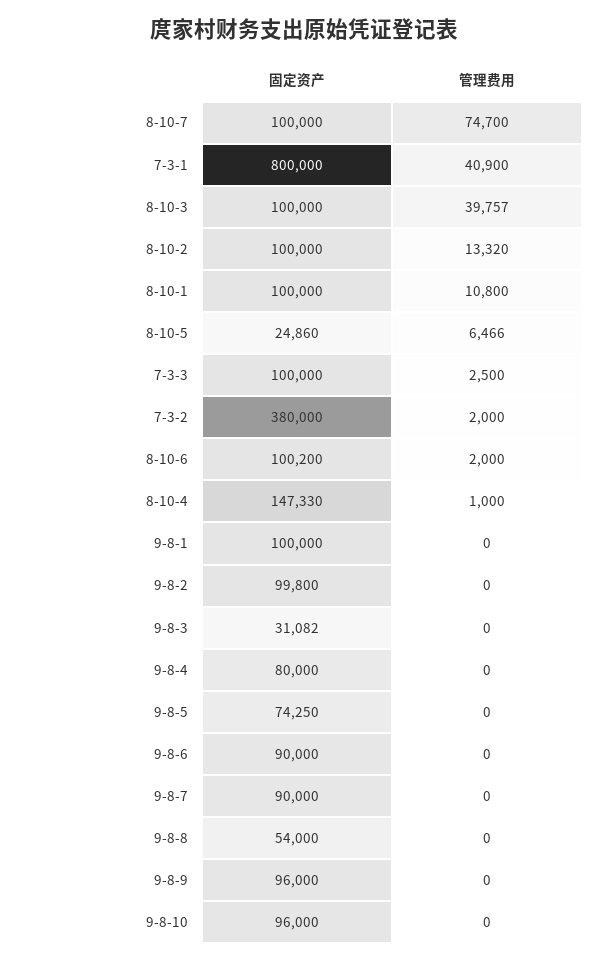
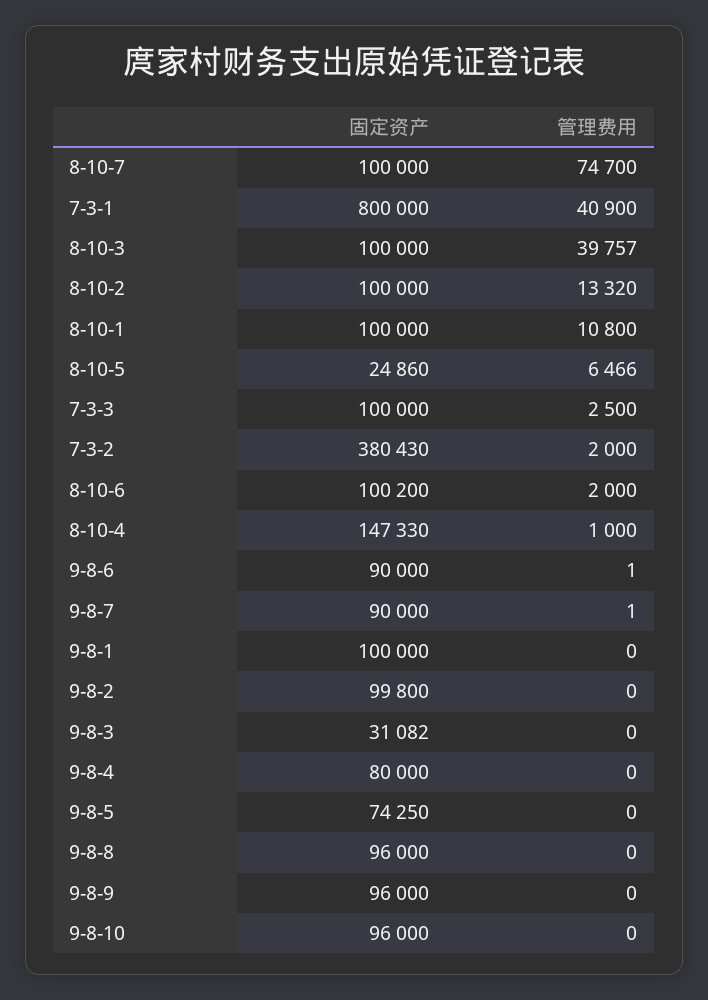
固定资产, 7-3-2: 380000 -> 380430
管理费用, 9-8-6: 0 -> 1
管理费用, 9-8-7: 0 -> 1
固定资产, 9-8-8: 54000 -> 96000

